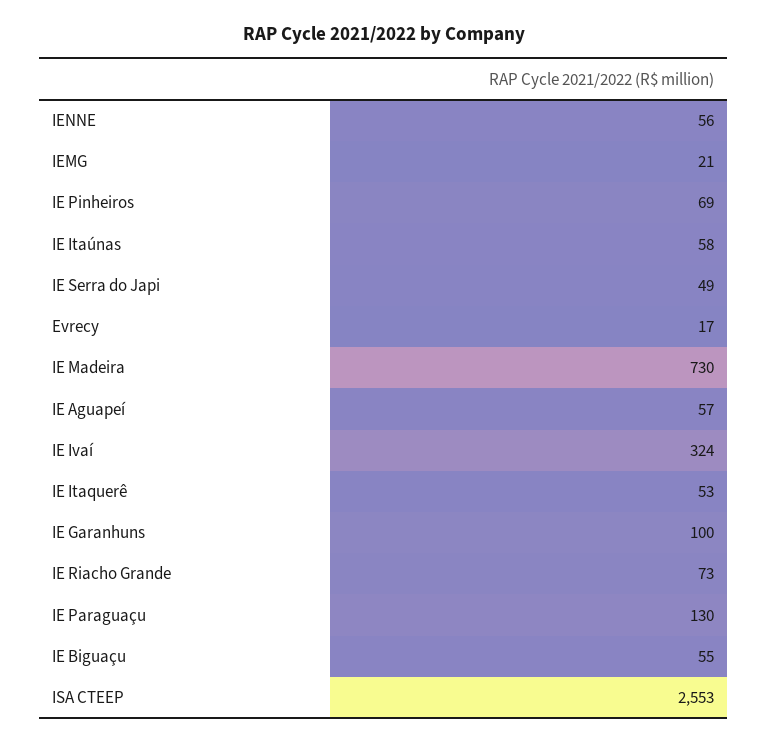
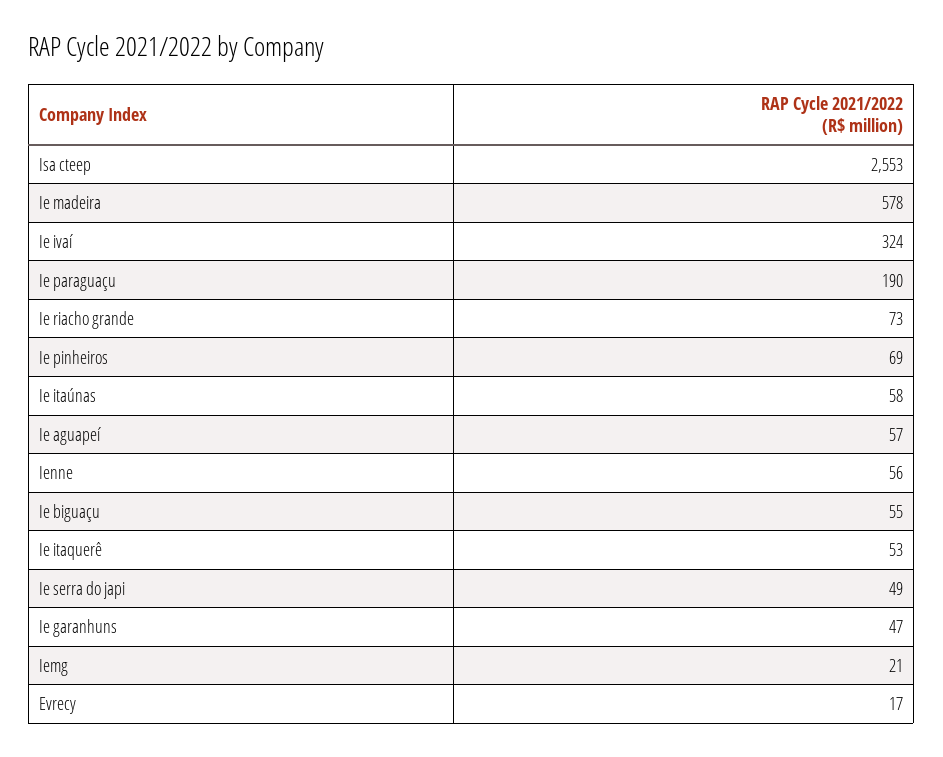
IE Madeira: 730 -> 578
IE Garanhuns: 100 -> 47
IE Paraguaçu: 130 -> 190

